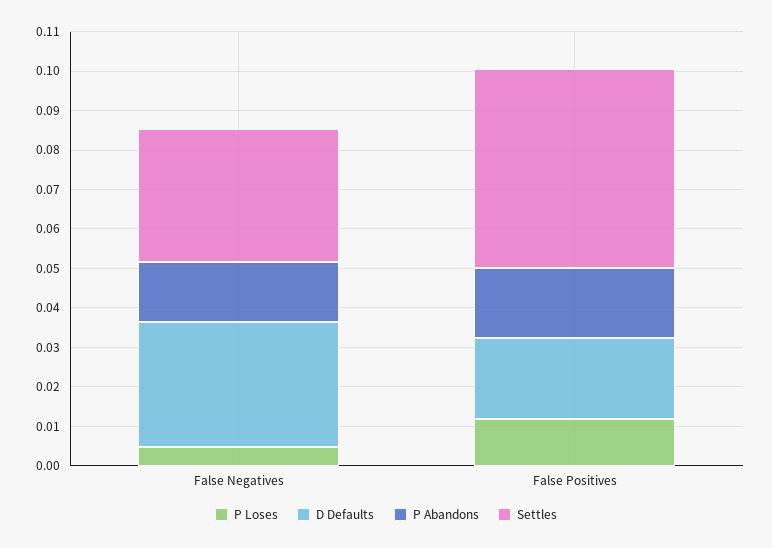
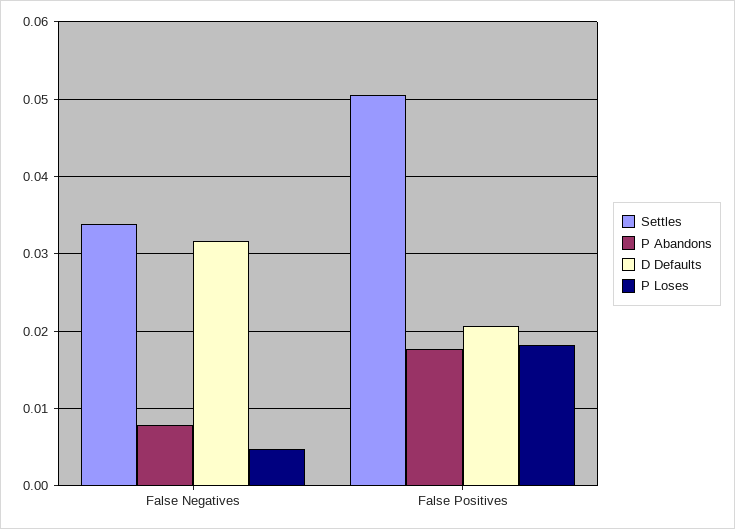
P Abandons, False Negatives: 0.015 -> 0.008
P Loses, False Positives: 0.0125 -> 0.018

